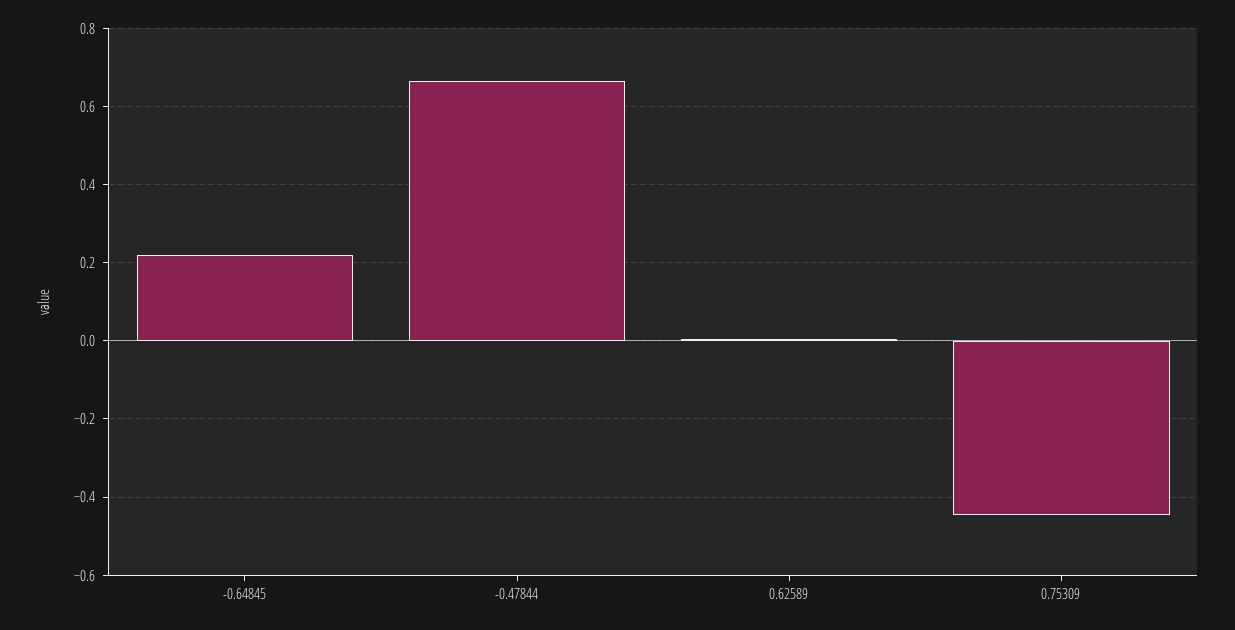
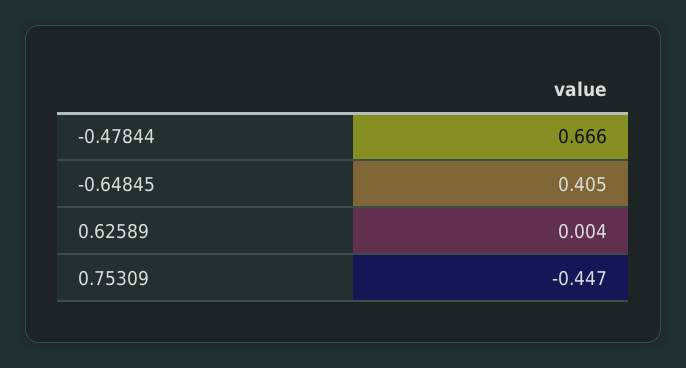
-0.64845: 0.22 -> 0.405

